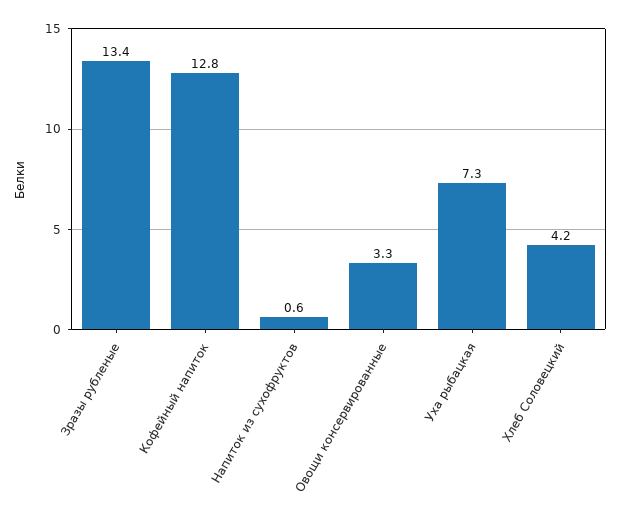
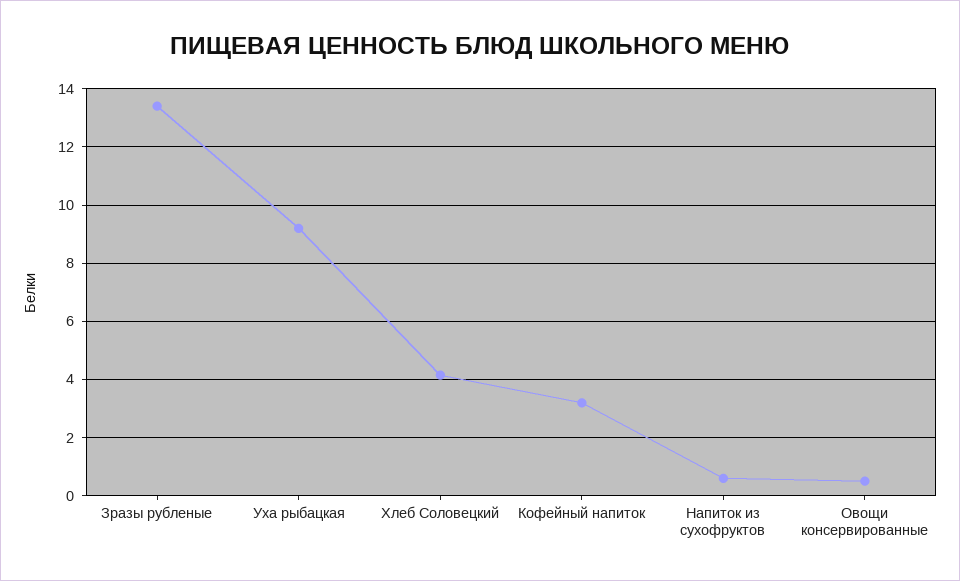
Кофейный напиток: 12.8 -> 3.25
Овощи консервированные: 3.3 -> 0.5
Уха рыбацкая: 7.3 -> 9.25

